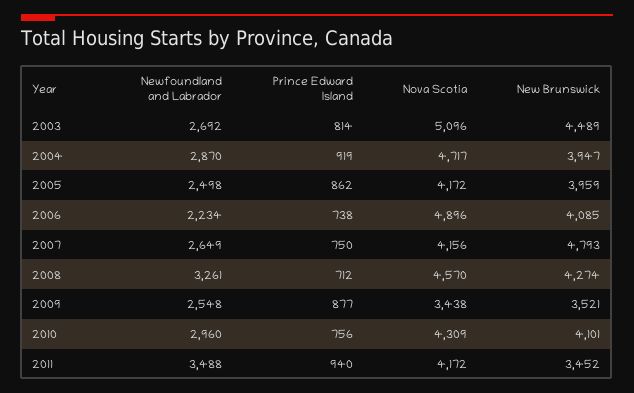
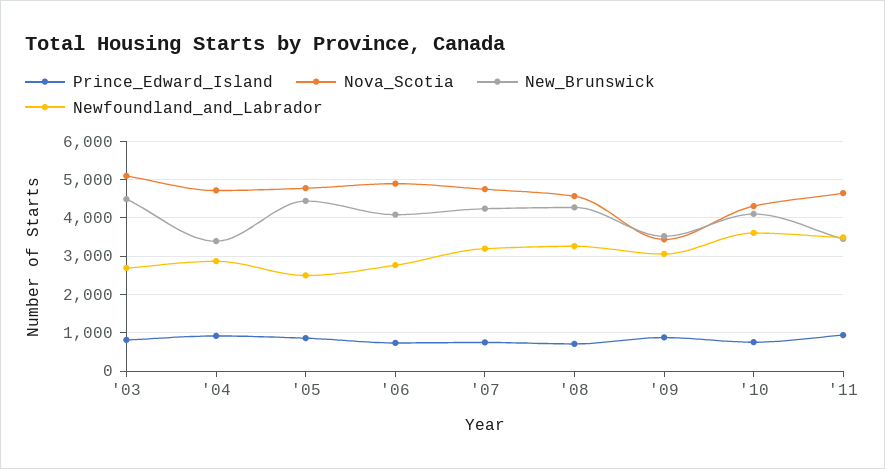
New Brunswick, 2004: 3947 -> 3400
Nova Scotia, 2005: 4172 -> 4800
New Brunswick, 2005: 3959 -> 4400
Newfoundland and Labrador, 2006: 2234 -> 2800
Newfoundland and Labrador, 2007: 2649 -> 3200
Nova Scotia, 2007: 4156 -> 4800
New Brunswick, 2007: 4793 -> 4200
Newfoundland and Labrador, 2009: 2548 -> 3000
Newfoundland and Labrador, 2010: 2960 -> 3600
Nova Scotia, 2011: 4172 -> 4600

